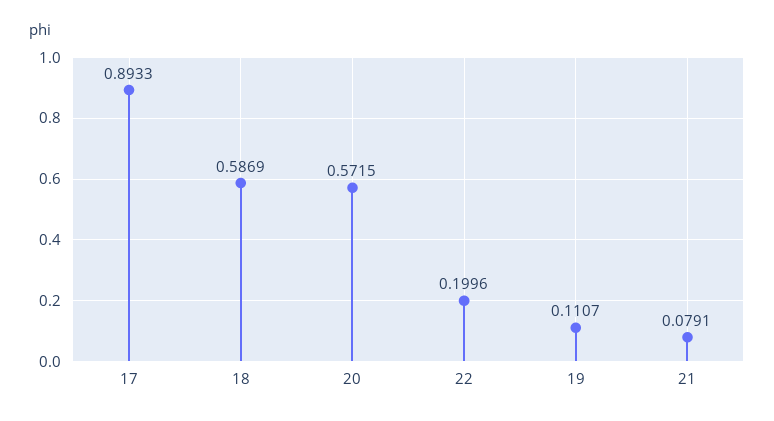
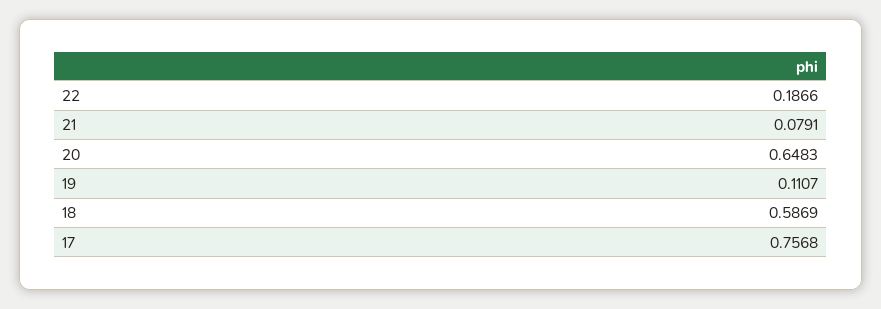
17: 0.8933 -> 0.7568
20: 0.5715 -> 0.6483
22: 0.1996 -> 0.1866

